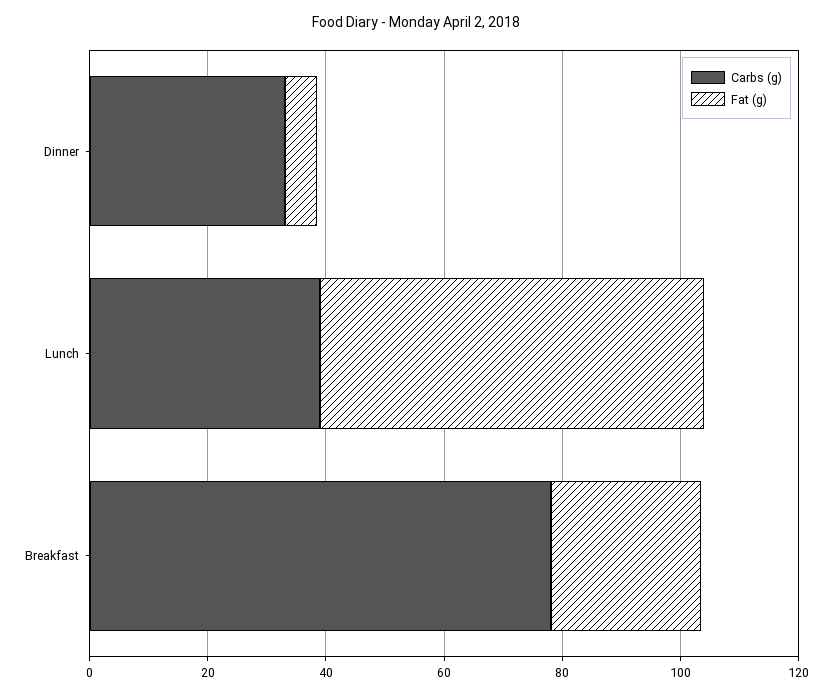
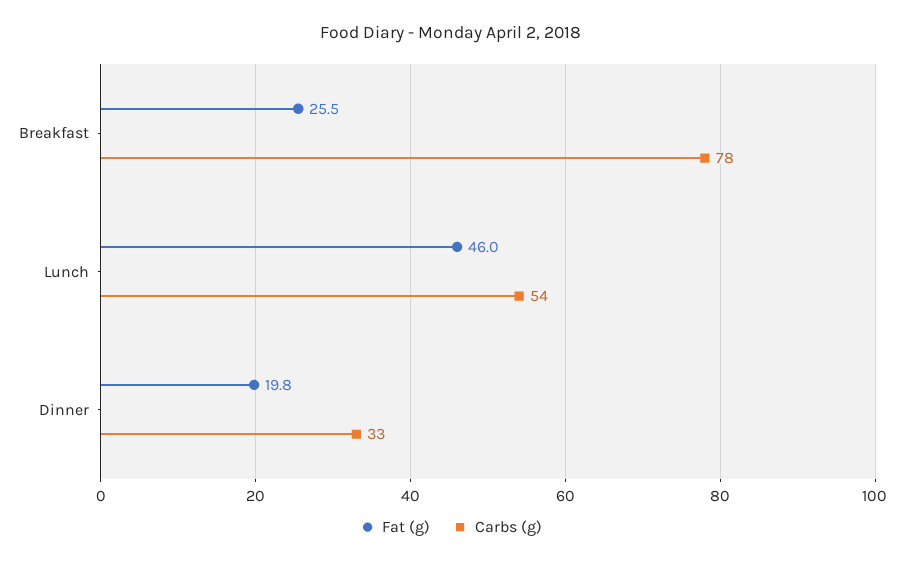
Fat (g), Dinner: 5 -> 19.8
Carbs (g), Lunch: 40 -> 54
Fat (g), Lunch: 65 -> 46

